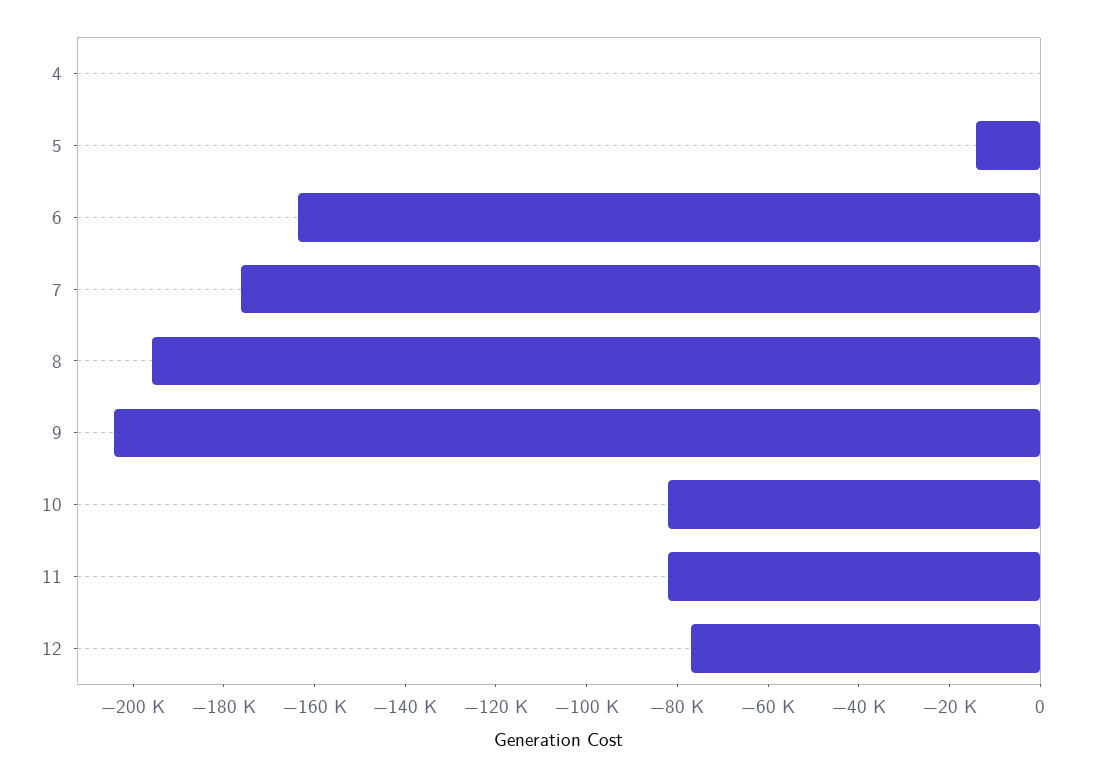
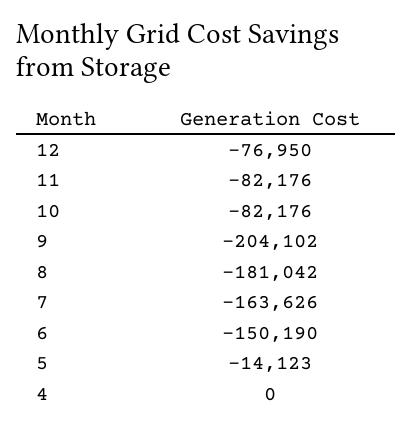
6: -165000 -> -150190
7: -175000 -> -163626
8: -195000 -> -181042

